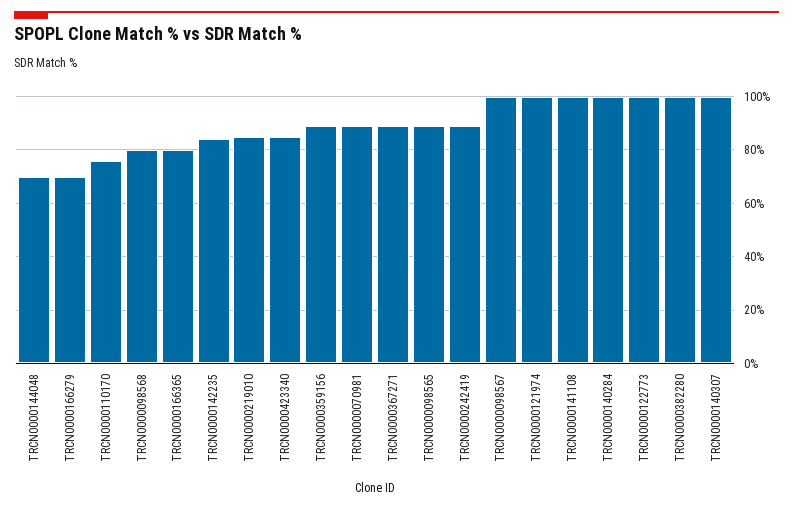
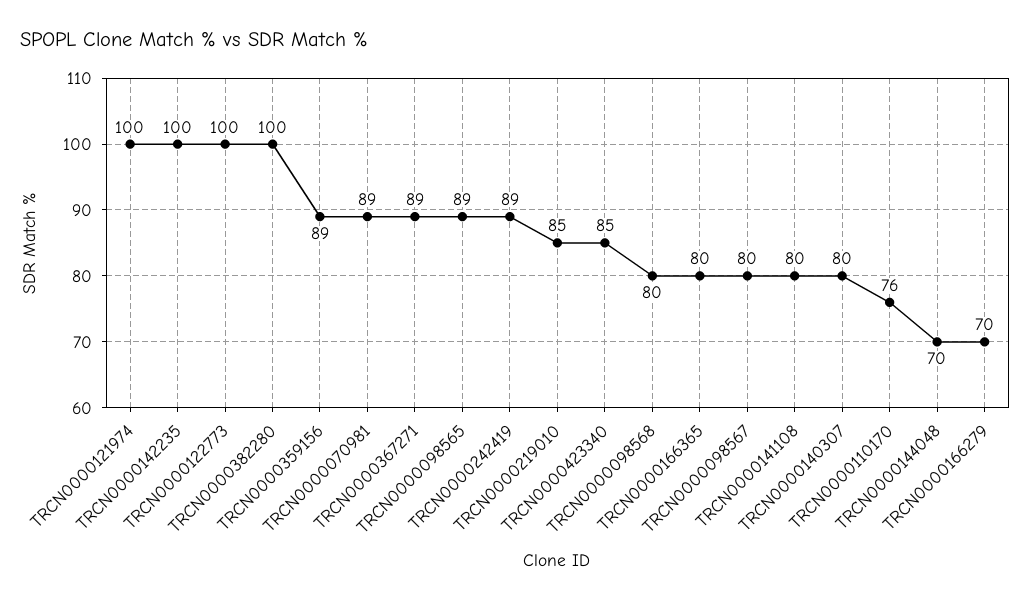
TRCN0000142235: 85 -> 100
TRCN0000098567: 100 -> 80
TRCN0000141108: 100 -> 80
TRCN0000140284: 100 -> none
TRCN0000140307: 100 -> 80

